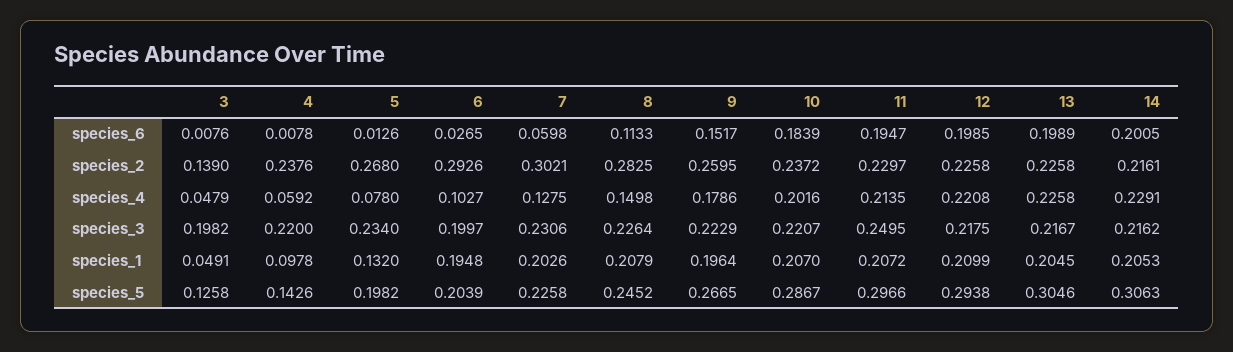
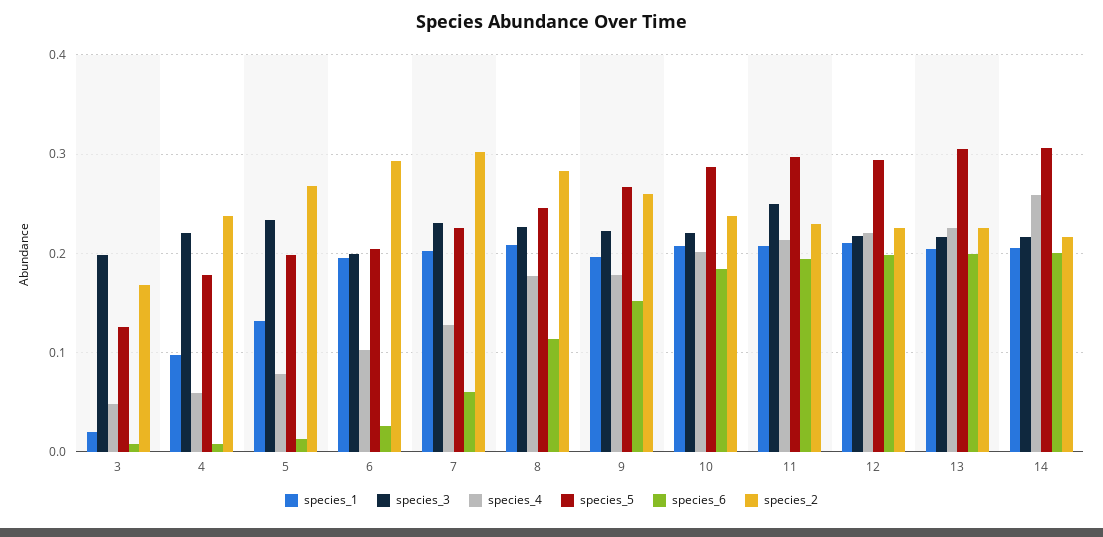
species_2, 3: 0.139 -> 0.17
species_4, 8: 0.1498 -> 0.18
species_4, 14: 0.2291 -> 0.26
species_1, 3: 0.0491 -> 0.02
species_5, 4: 0.1426 -> 0.18

